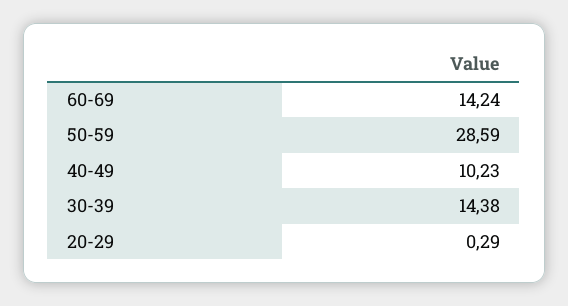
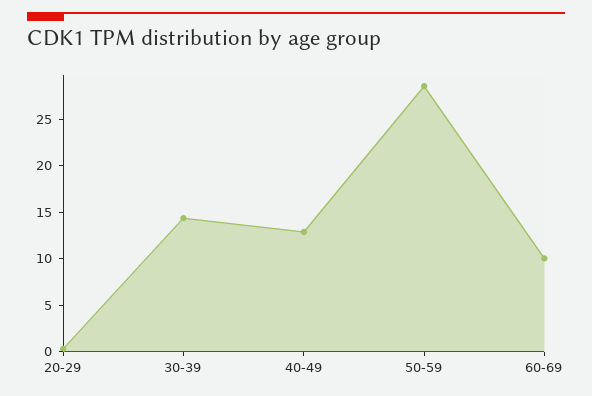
60-69: 14.24 -> 10
40-49: 10.23 -> 13

